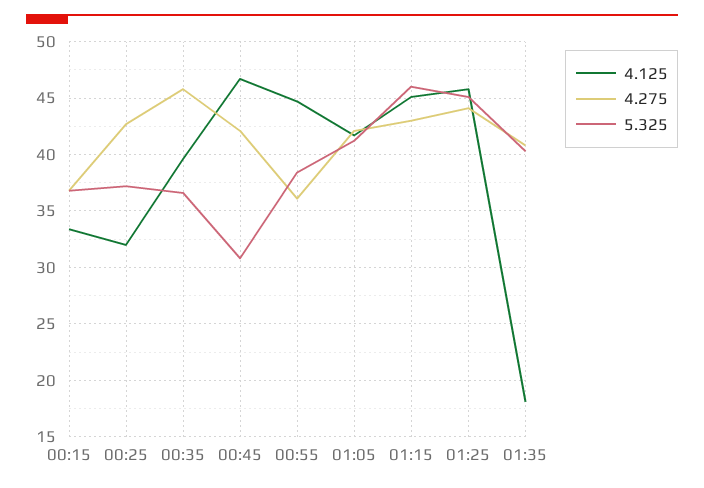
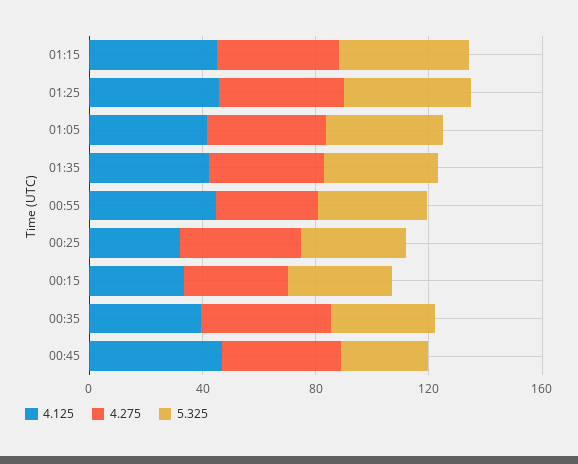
4.125, 01:35: 18 -> 40

